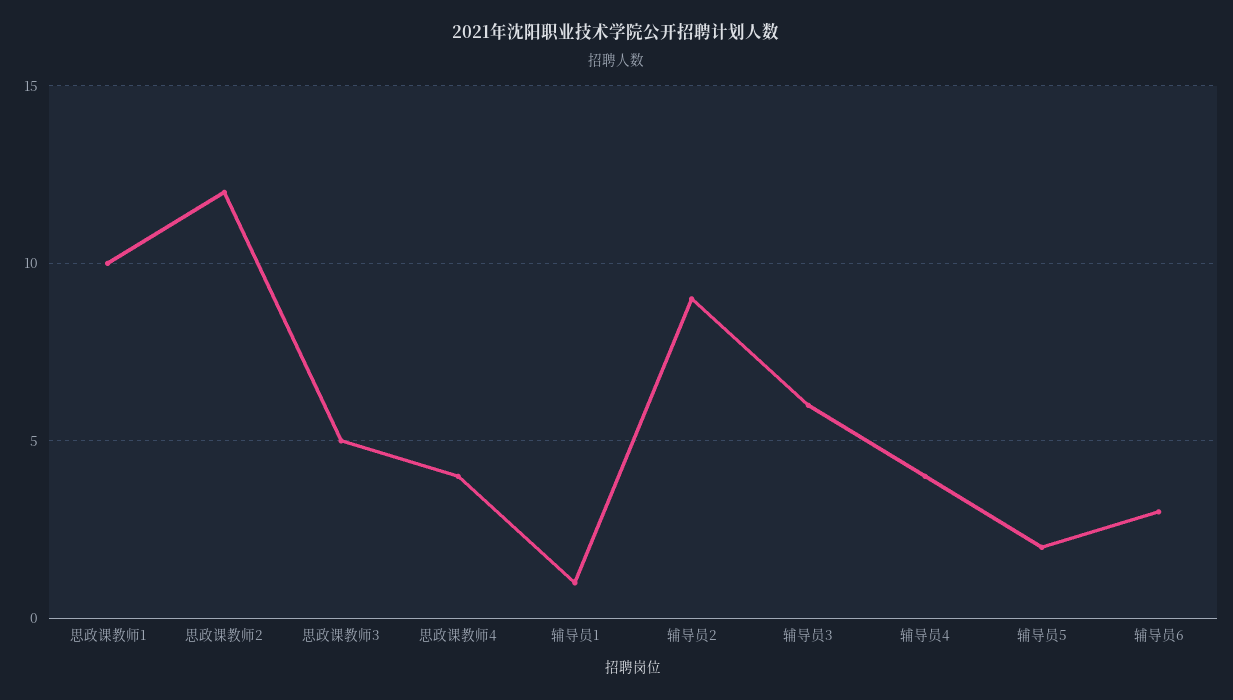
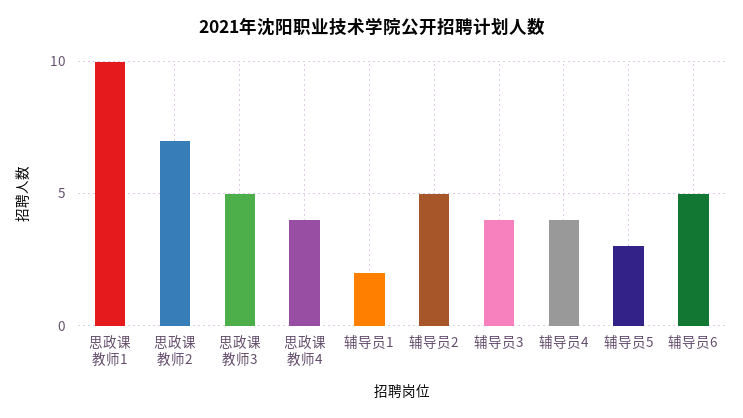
思政课教师2: 12 -> 7
辅导员1: 1 -> 2
辅导员2: 9 -> 5
辅导员3: 6 -> 4
辅导员5: 2 -> 3
辅导员6: 3 -> 5

